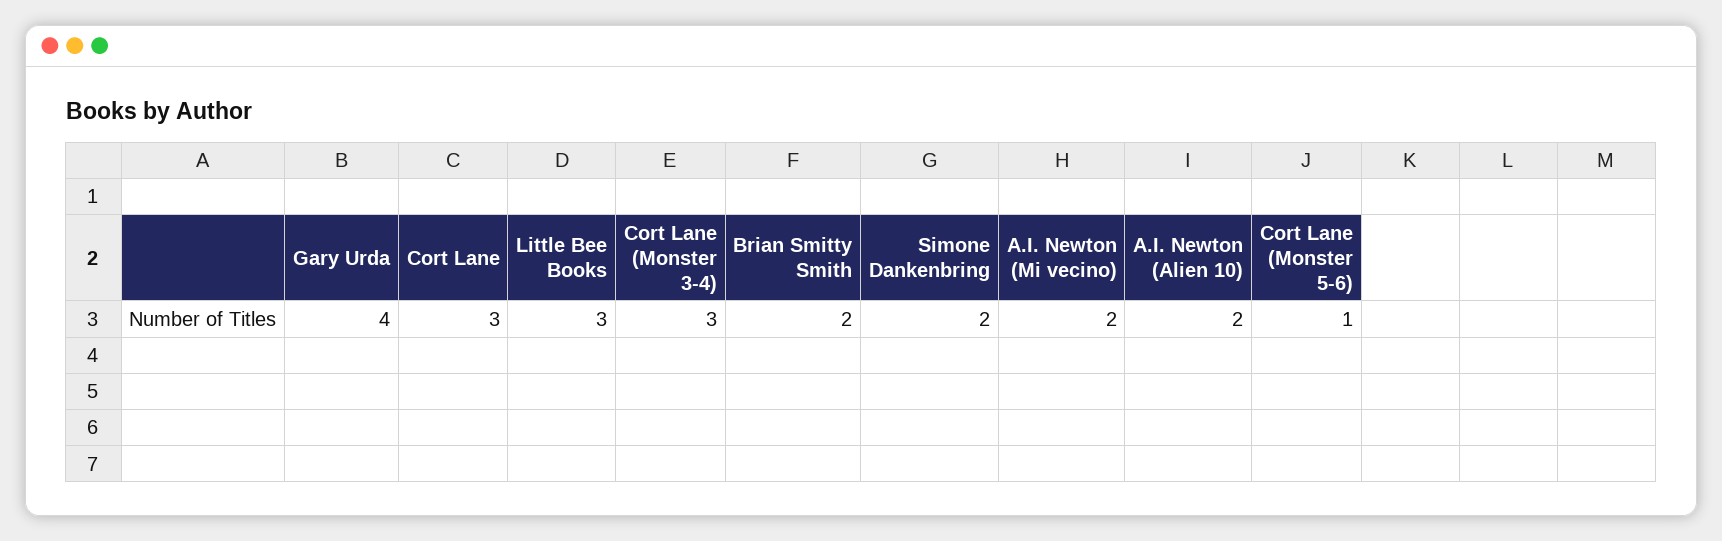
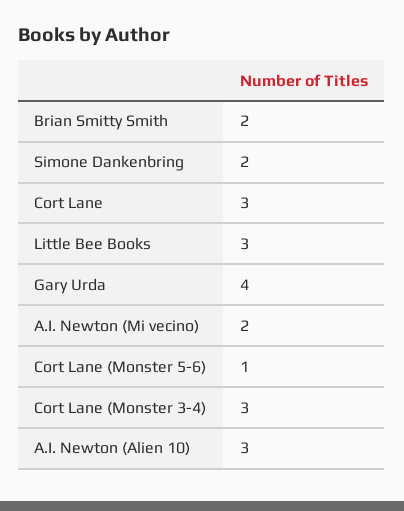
A.I. Newton (Alien 10): 2 -> 3

